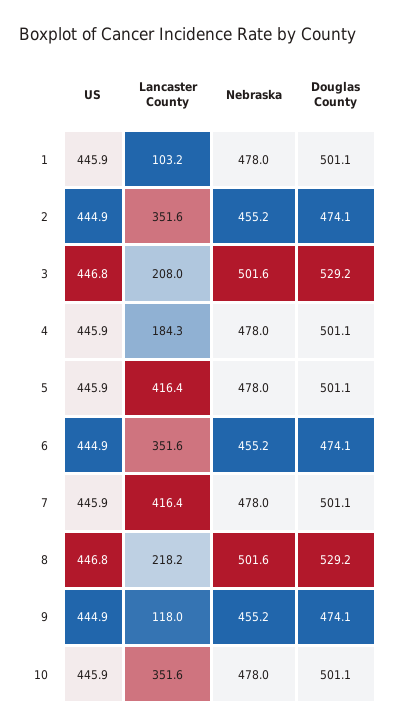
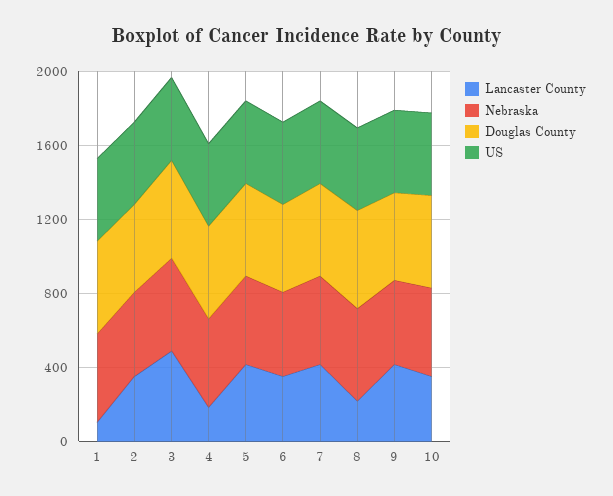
Lancaster County, 3: 208 -> 500
Lancaster County, 9: 118 -> 400

